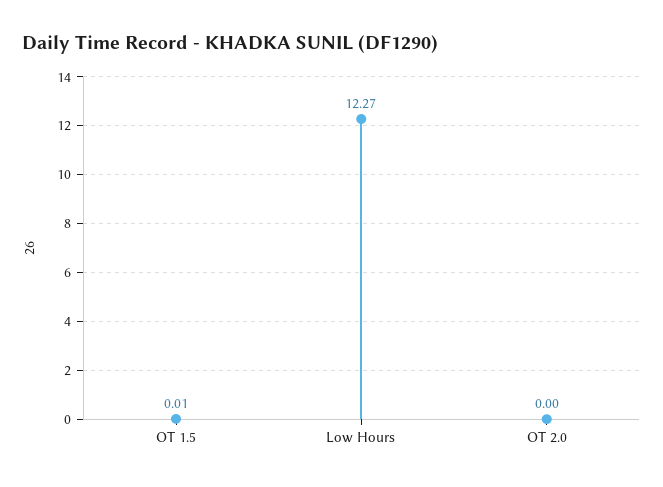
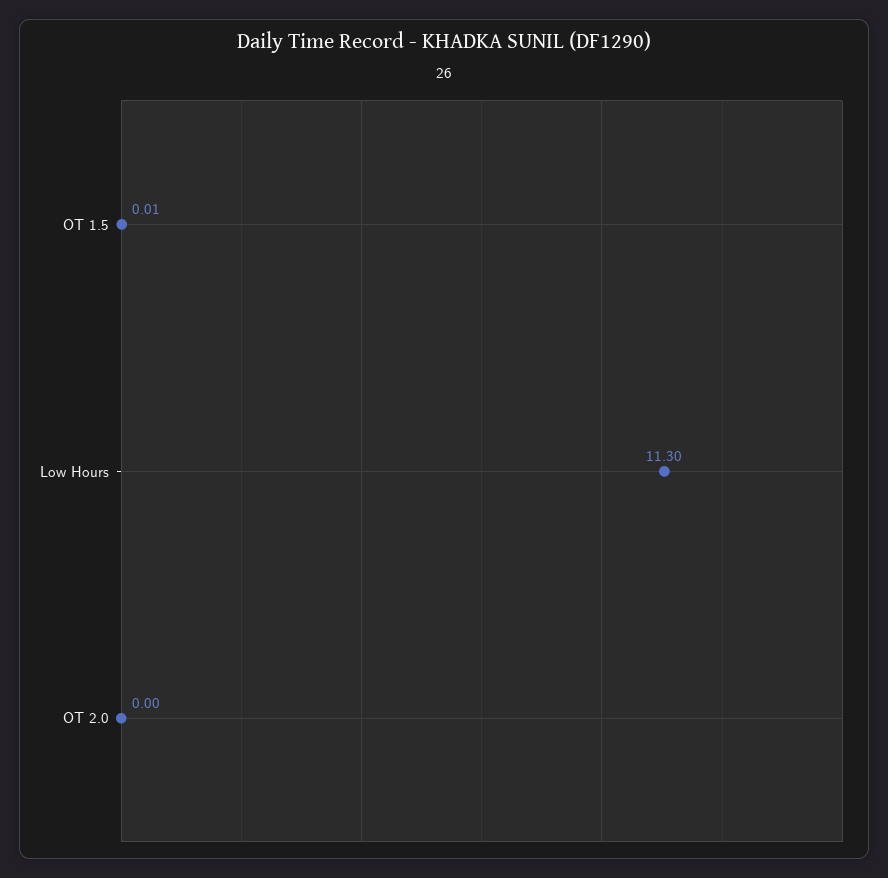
Low Hours: 12.27 -> 11.3

